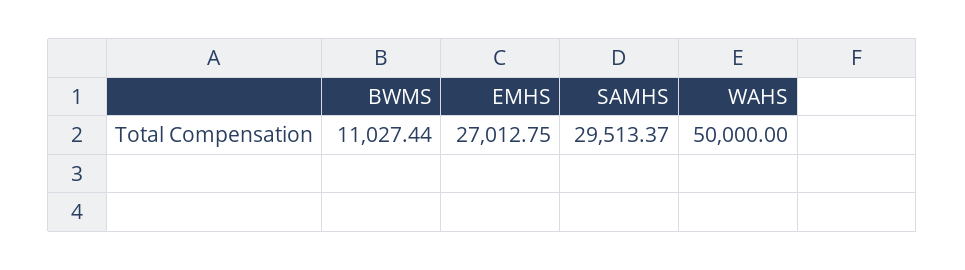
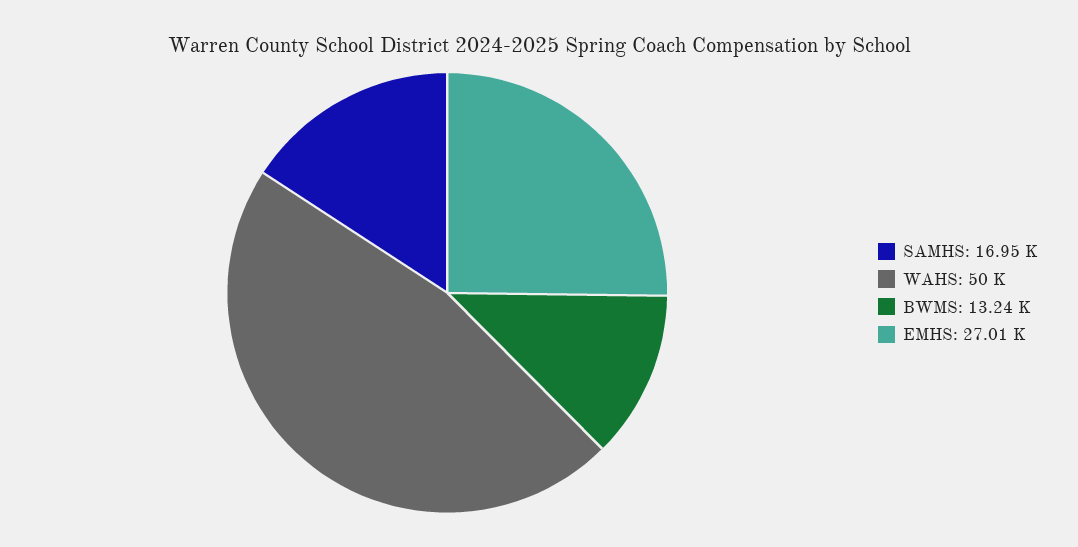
BWMS: 11027.44 -> 13240
SAMHS: 29513.37 -> 16950

